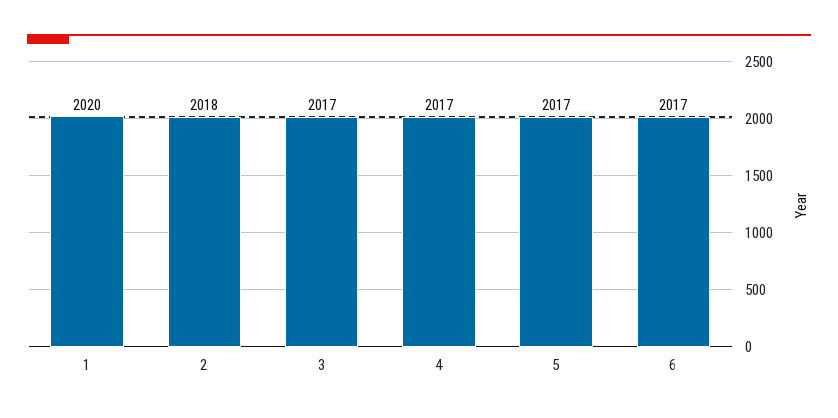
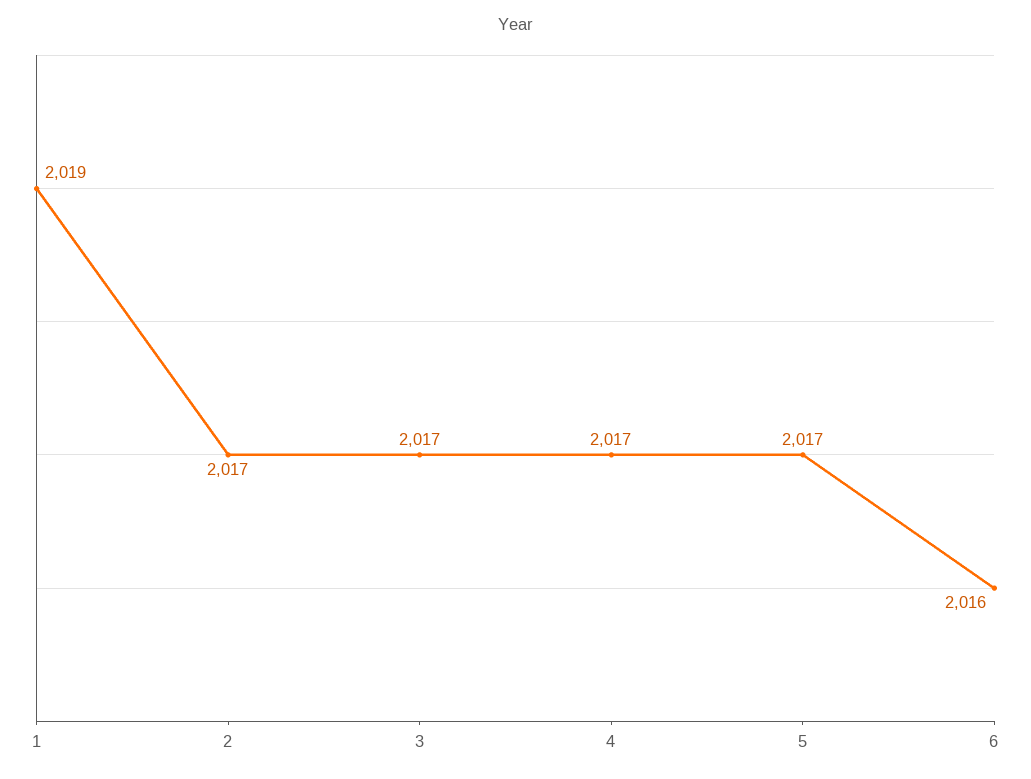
1: 2020 -> 2019
2: 2018 -> 2017
6: 2017 -> 2016

